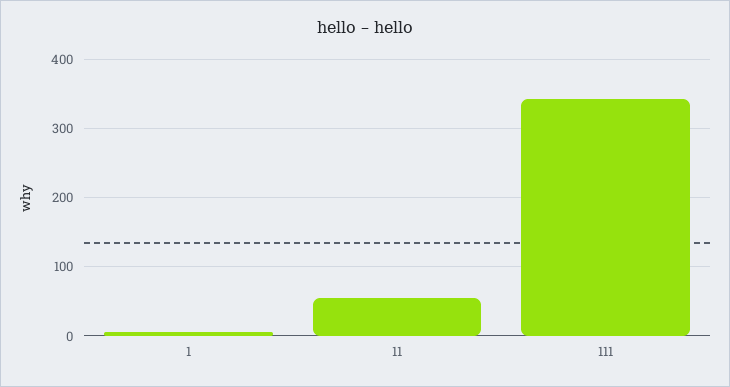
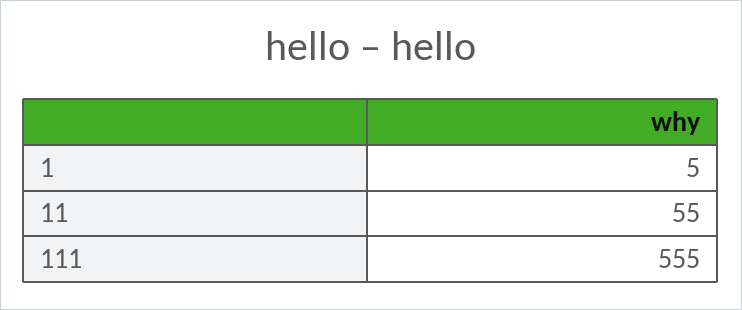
111: 340 -> 555

